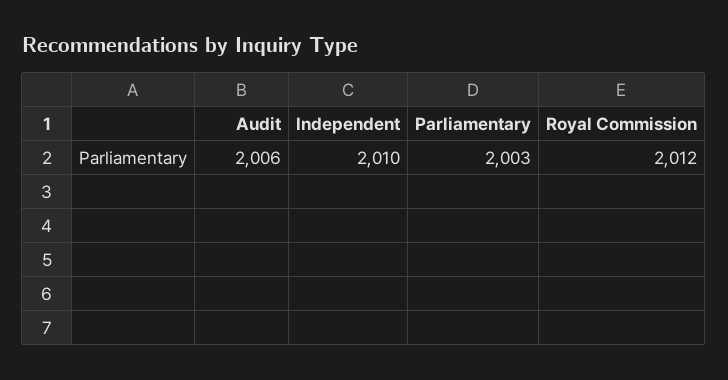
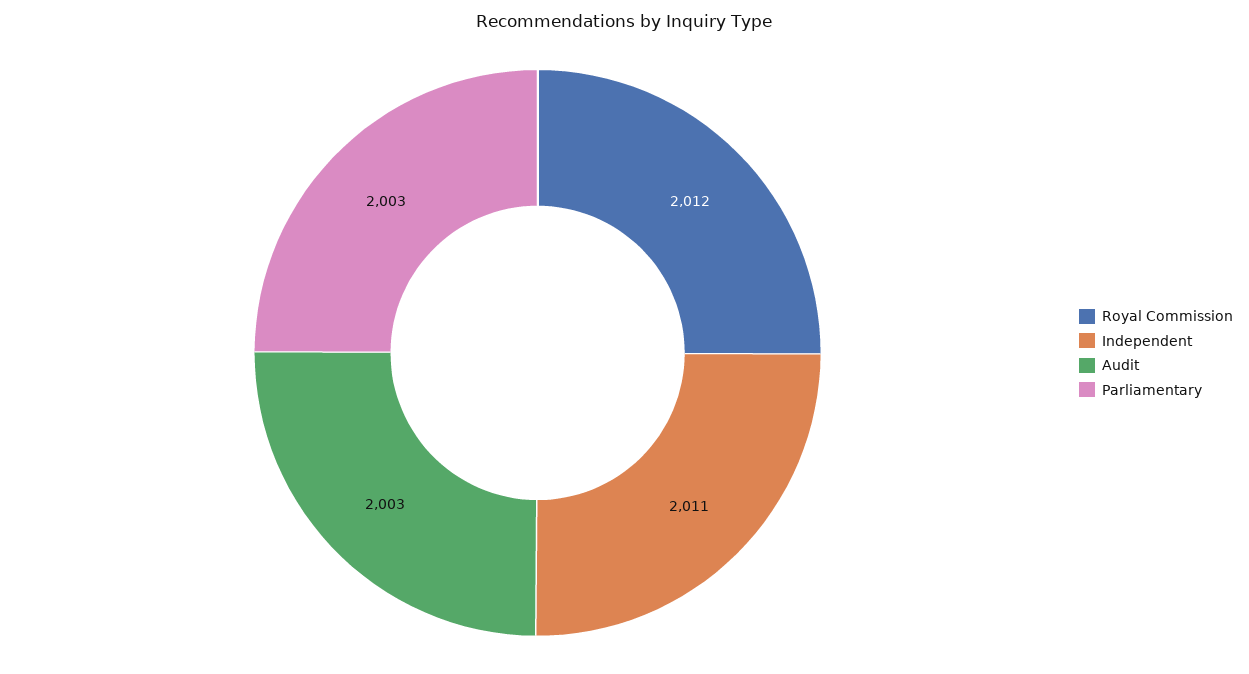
Audit: 2006 -> 2003
Independent: 2010 -> 2011

